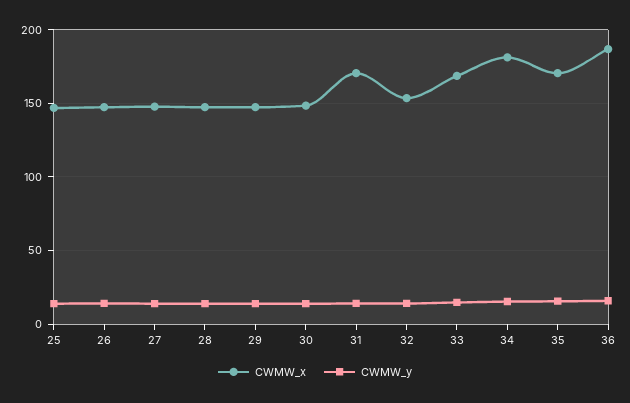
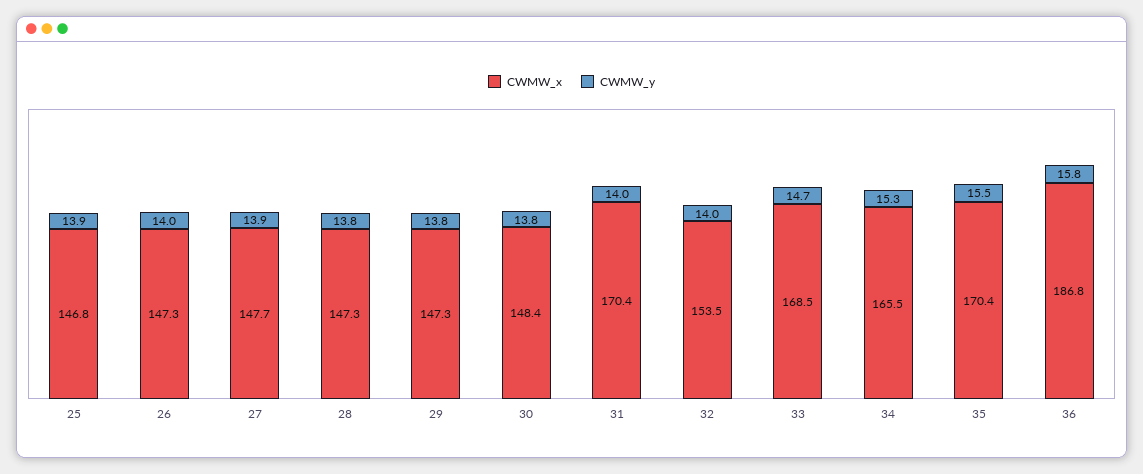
CWMW_x, 34: 180 -> 165.5

